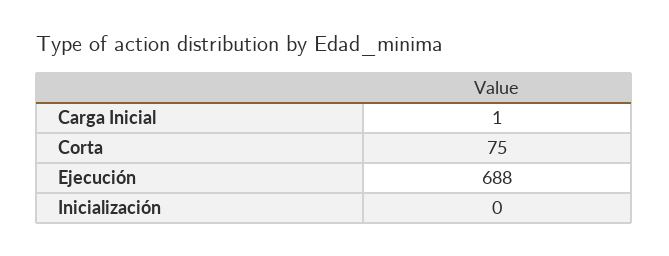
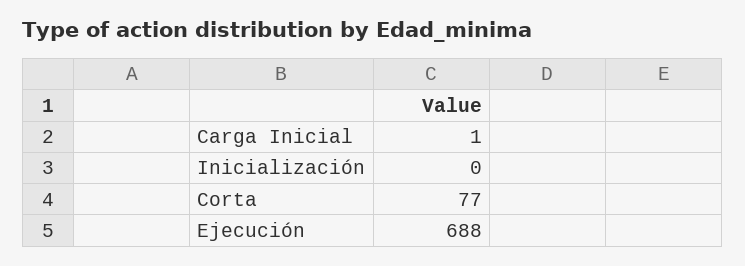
Corta: 75 -> 77

